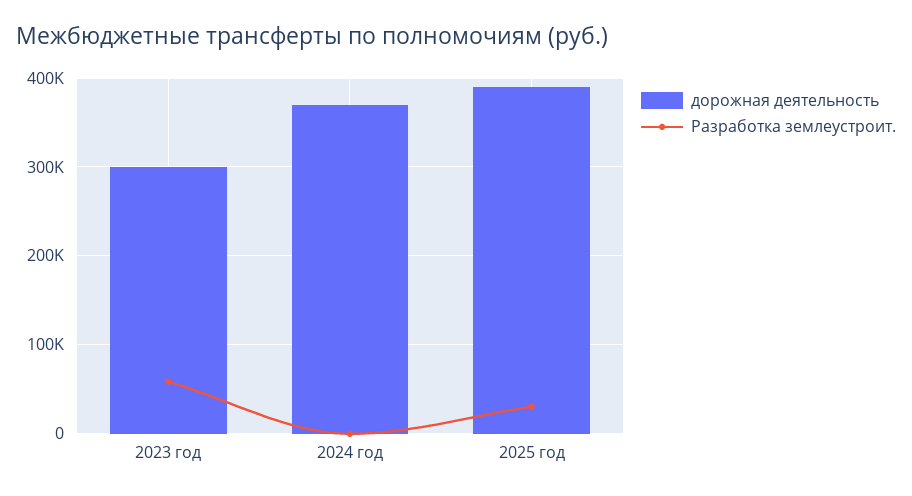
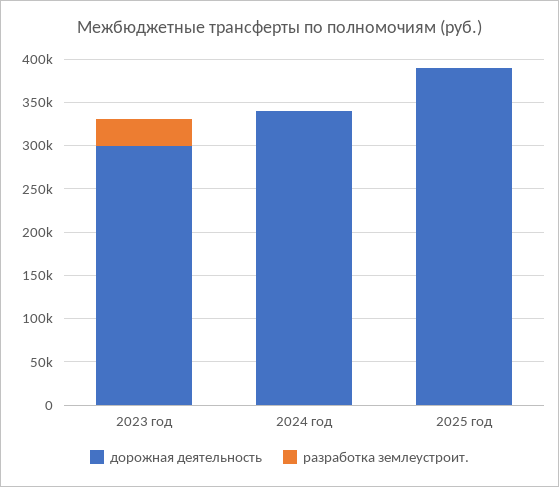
Разработка землеустроит., 2023 год: 60000 -> 30000
дорожная деятельность, 2024 год: 370000 -> 340000
Разработка землеустроит., 2025 год: 30000 -> 0

